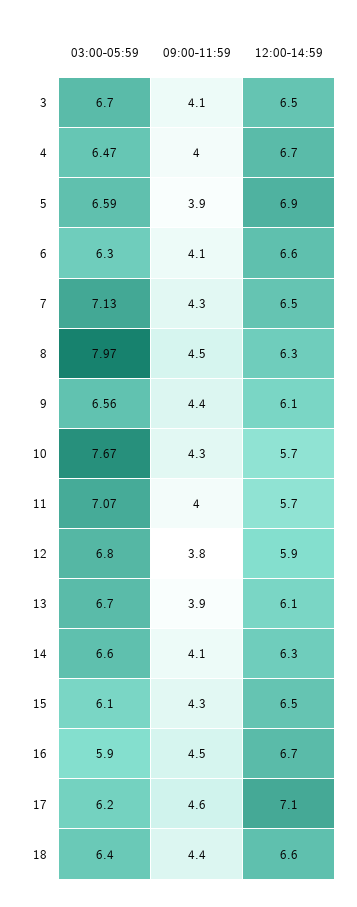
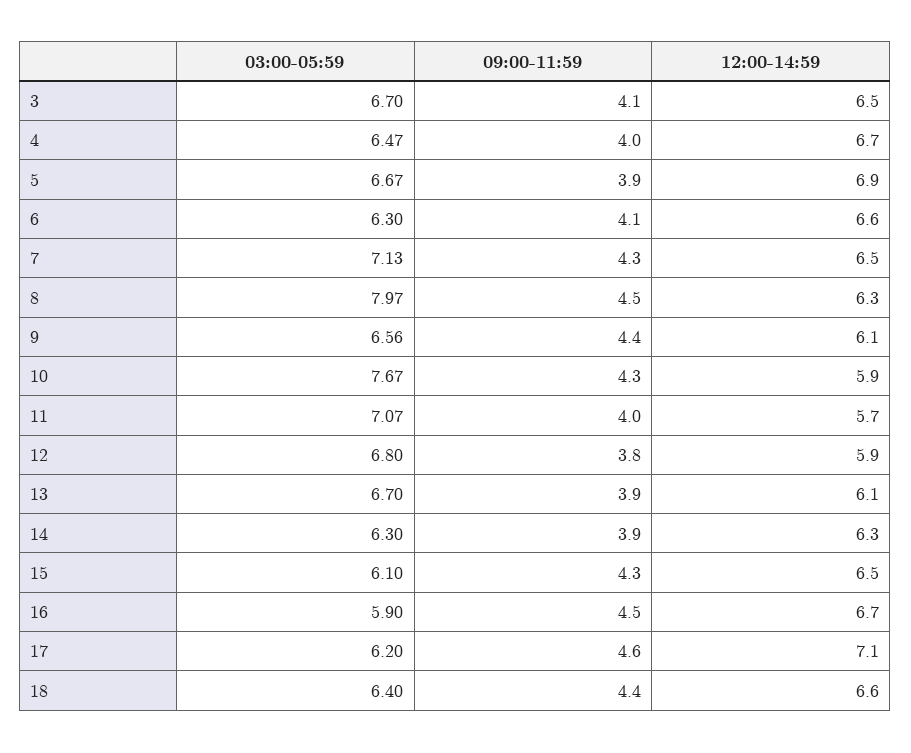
03:00-05:59, 5: 6.59 -> 6.67
12:00-14:59, 10: 5.7 -> 5.9
03:00-05:59, 14: 6.6 -> 6.3
09:00-11:59, 14: 4.1 -> 3.9

